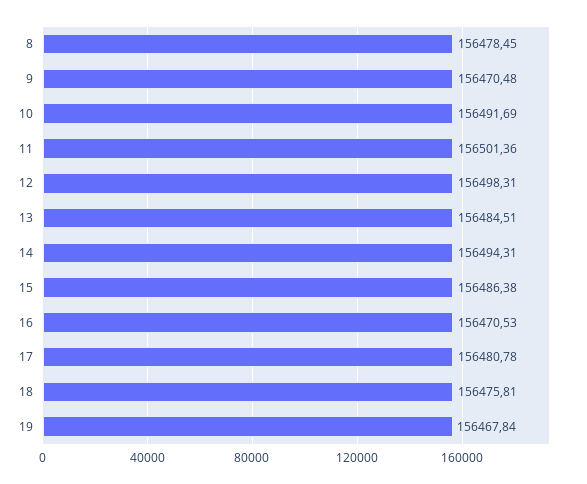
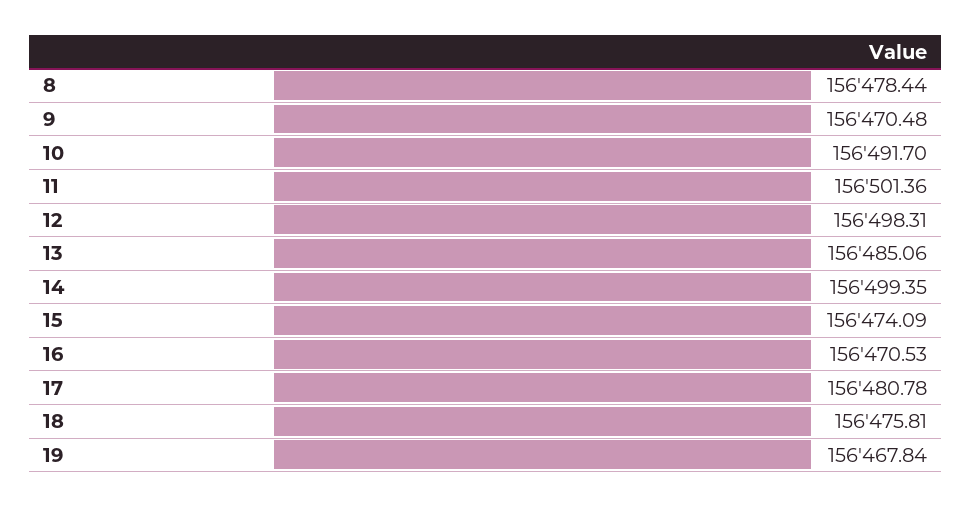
8: 156478.45 -> 156478.44
10: 156491.69 -> 156491.7
13: 156484.51 -> 156485.06
14: 156494.31 -> 156499.35
15: 156486.38 -> 156474.09

